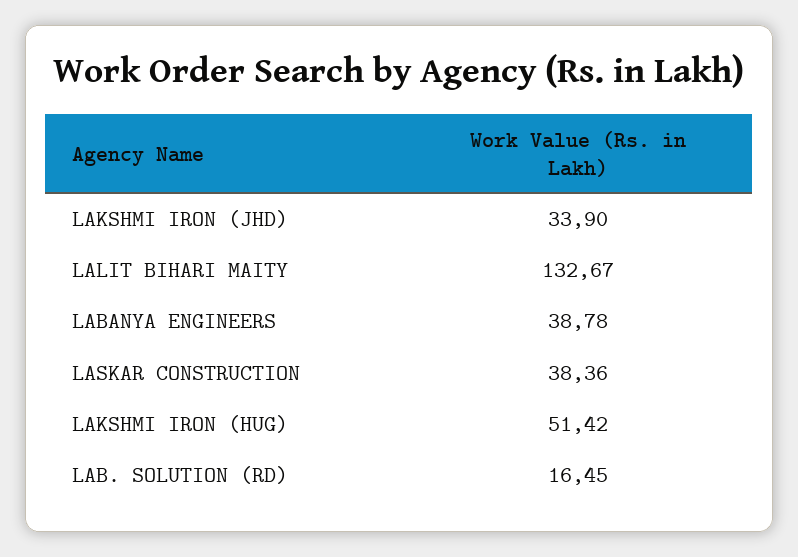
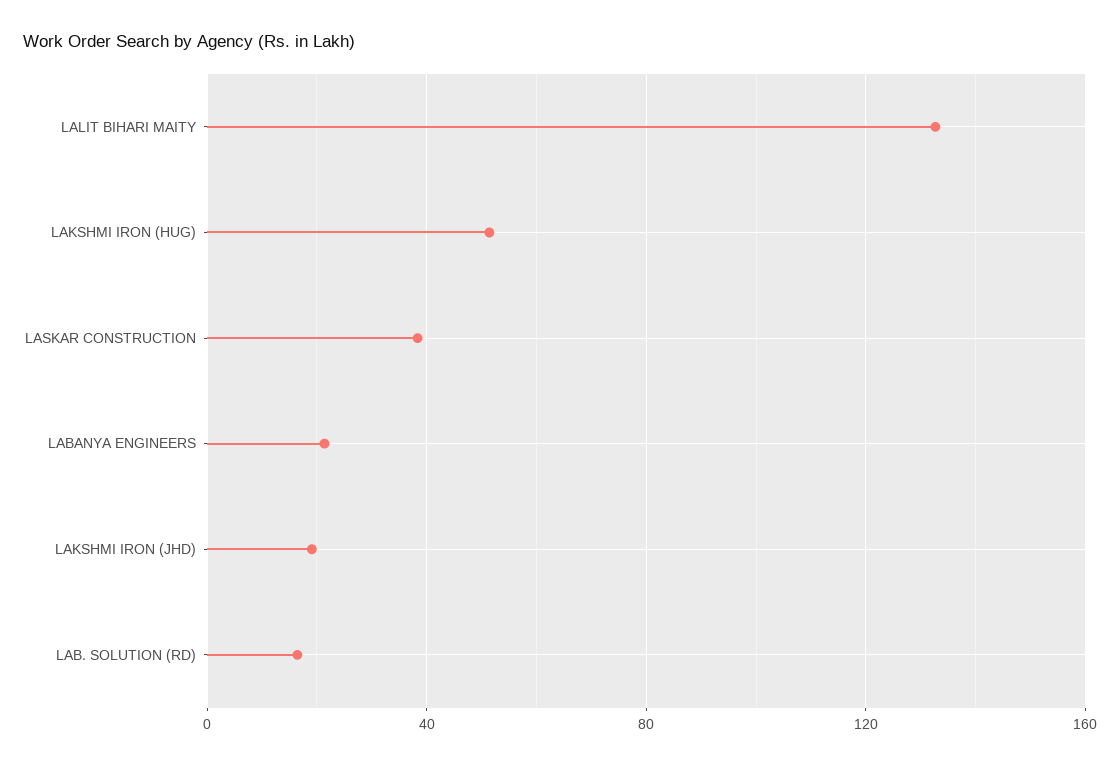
LAKSHMI IRON (JHD): 33.9 -> 20
LABANYA ENGINEERS: 38.78 -> 20

